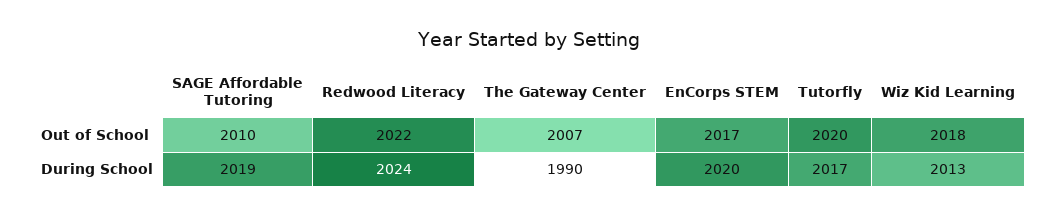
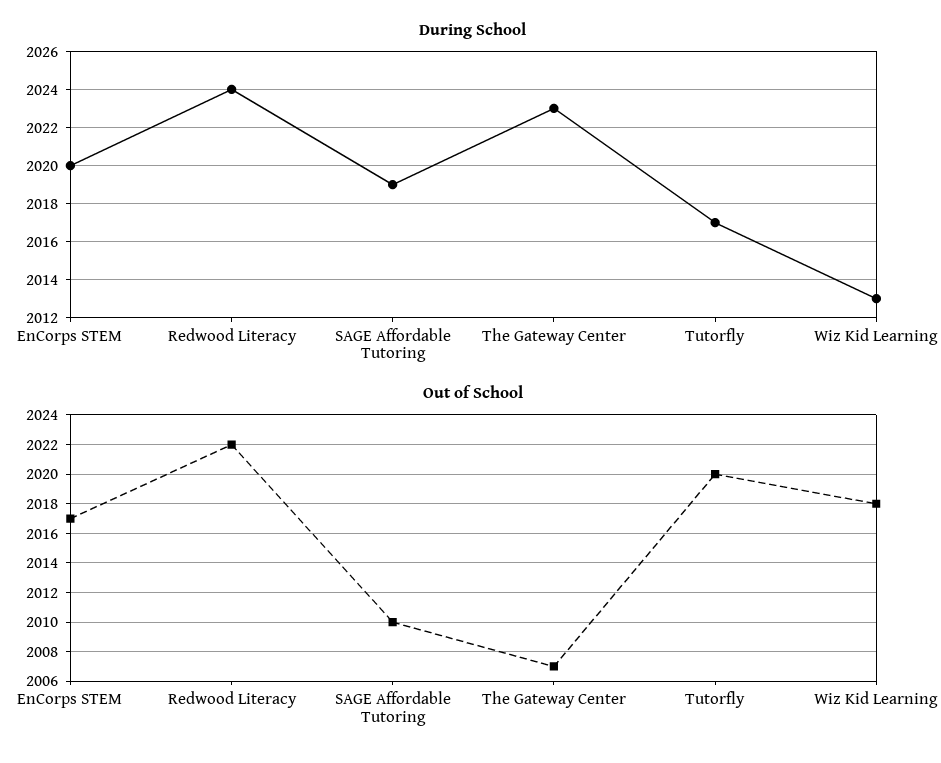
During School, The Gateway Center: 1990 -> 2023

